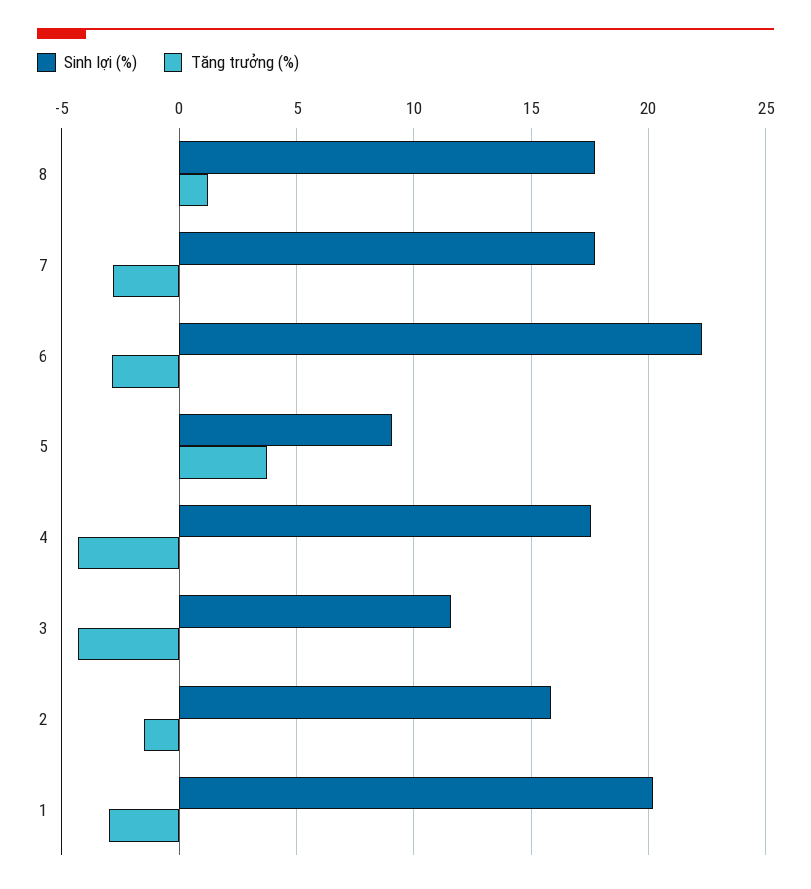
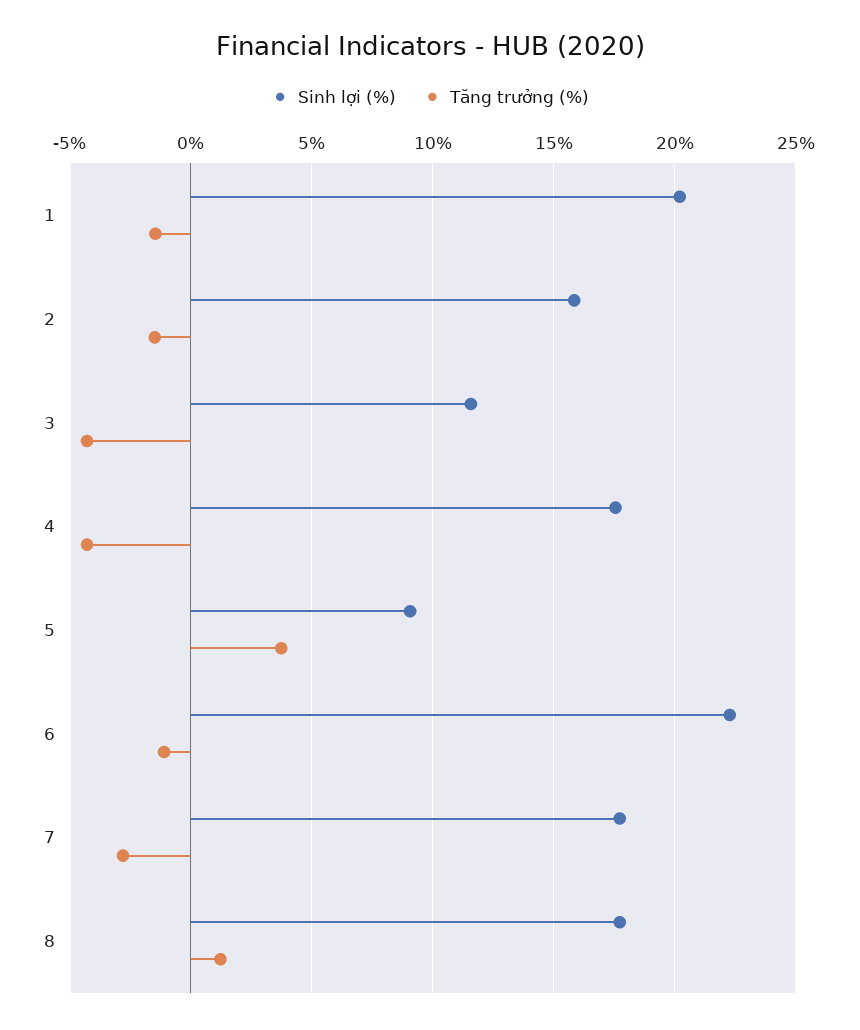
Tăng trưởng (%), 6: -3 -> -1
Tăng trưởng (%), 1: -3 -> -1.5

